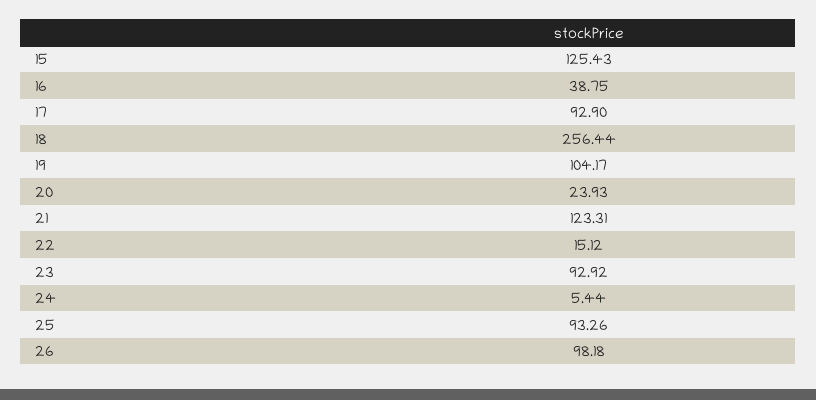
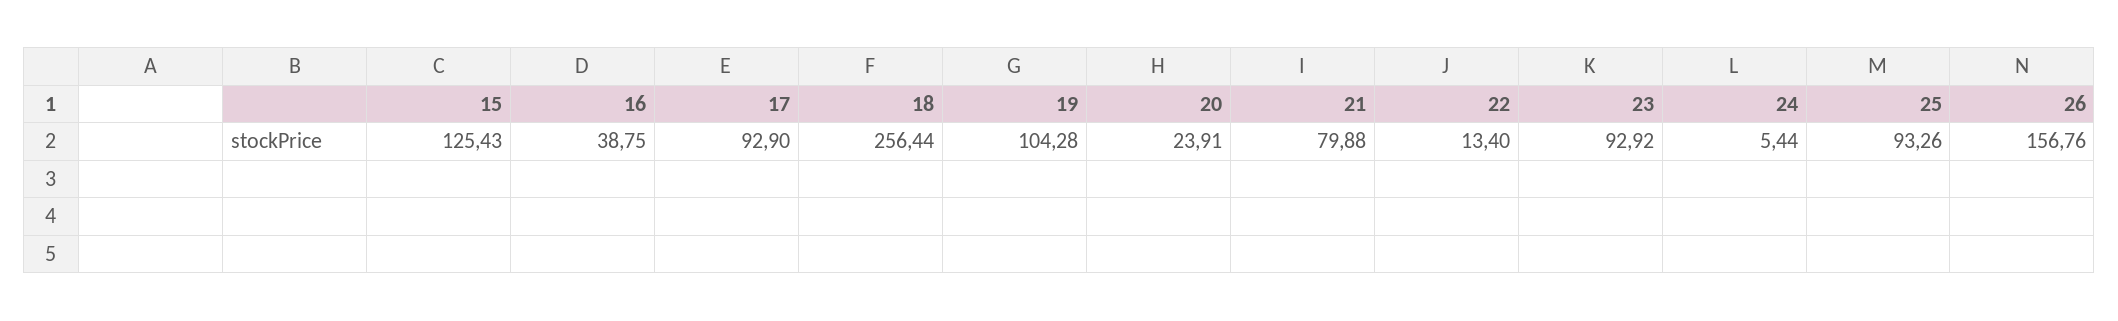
19: 104.17 -> 104.28
20: 23.93 -> 23.91
21: 123.31 -> 79.88
22: 15.12 -> 13.4
26: 98.18 -> 156.76

